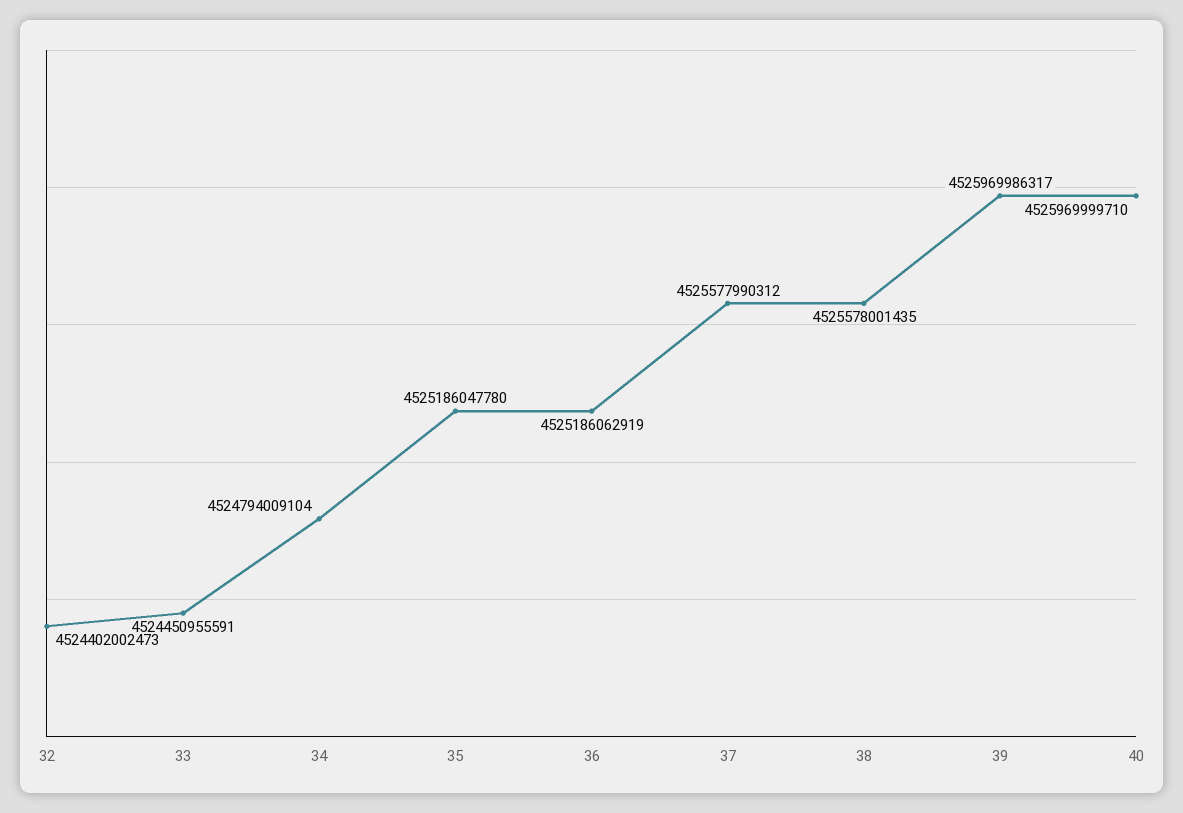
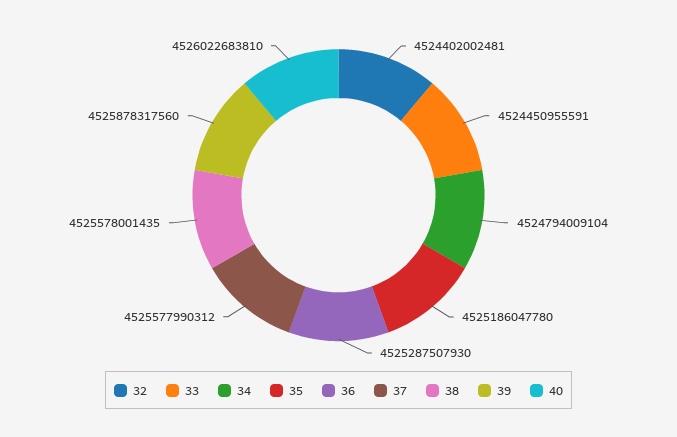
32: 4524402002473 -> 4524402002481
36: 4525186062919 -> 4525287507930
39: 4525969986317 -> 4525878317560
40: 4525969999710 -> 4526022683810

